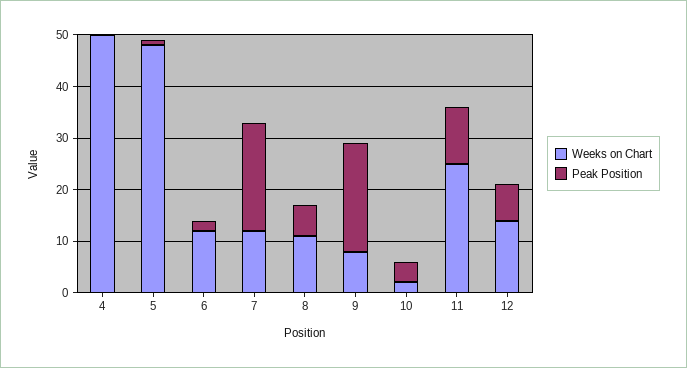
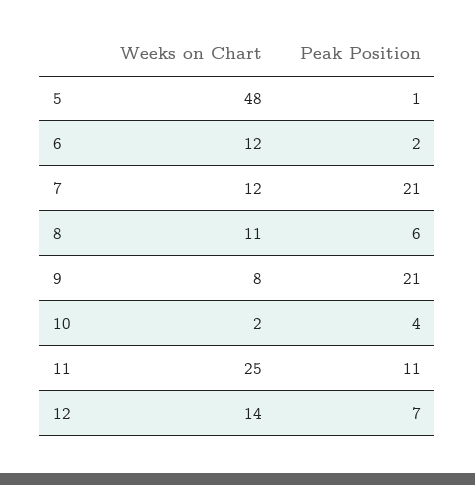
Weeks on Chart, 4: 50 -> none
Peak Position, 4: 0 -> none

